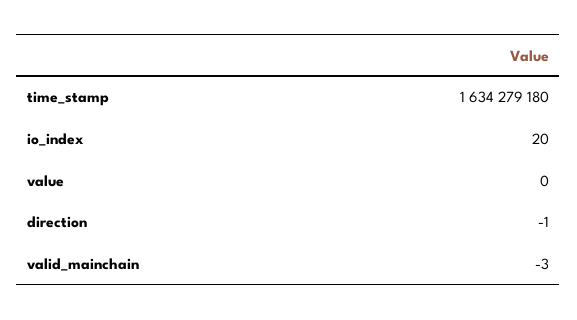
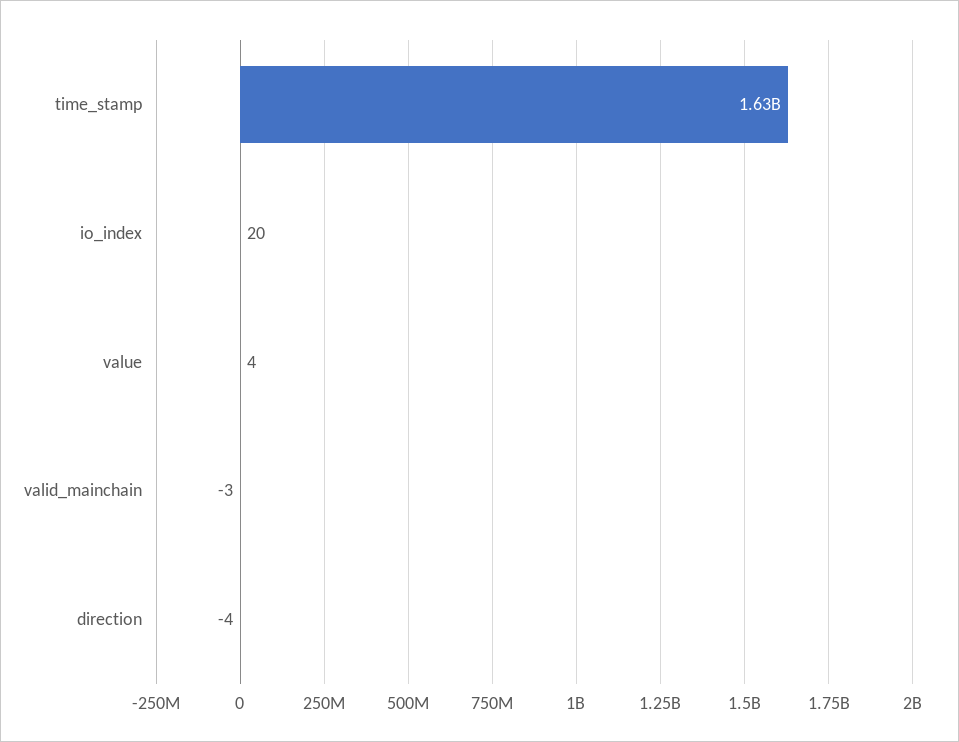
value: 0 -> 4
direction: -1 -> -4

